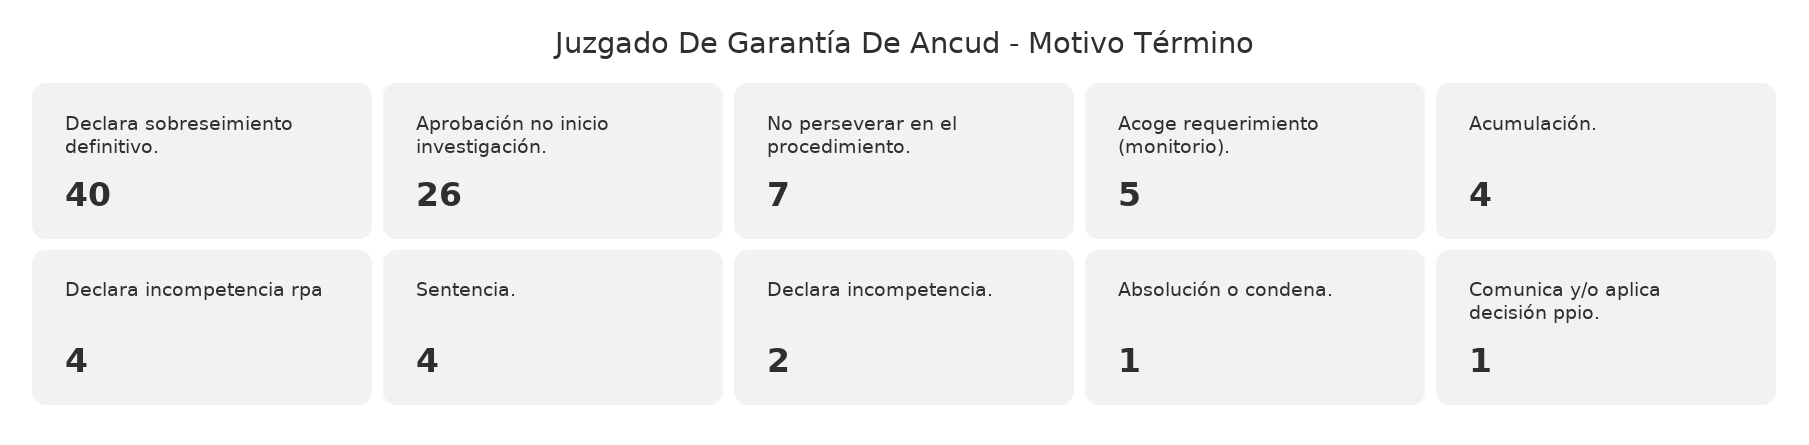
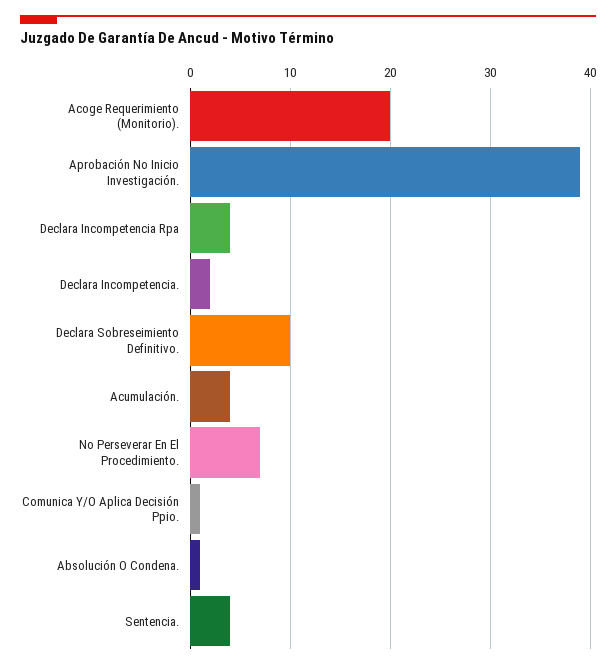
Declara sobreseimiento definitivo.: 40 -> 10
Aprobación no inicio investigación.: 26 -> 39
Acoge requerimiento (monitorio).: 5 -> 20

